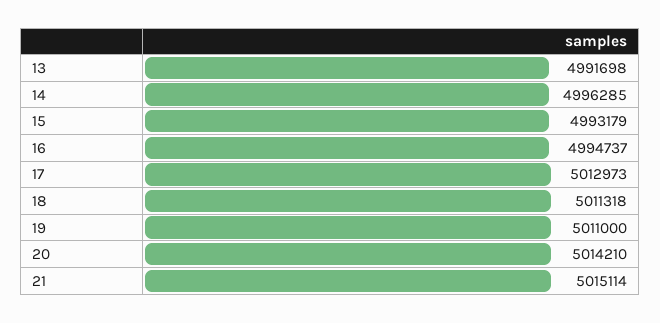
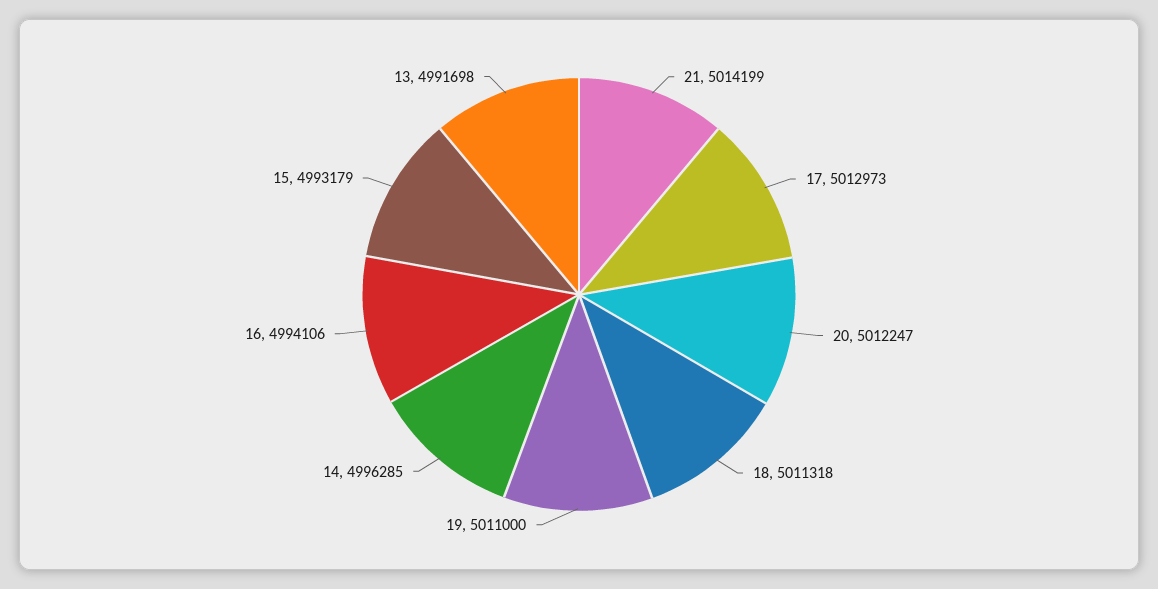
16: 4994737 -> 4994106
20: 5014210 -> 5012247
21: 5015114 -> 5014199

